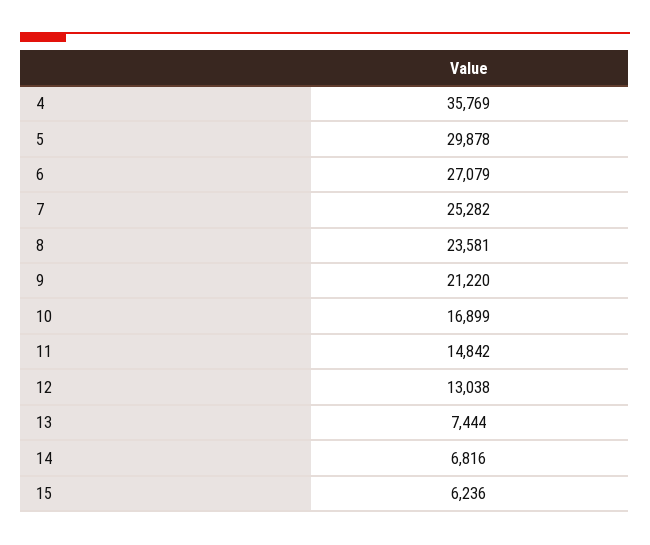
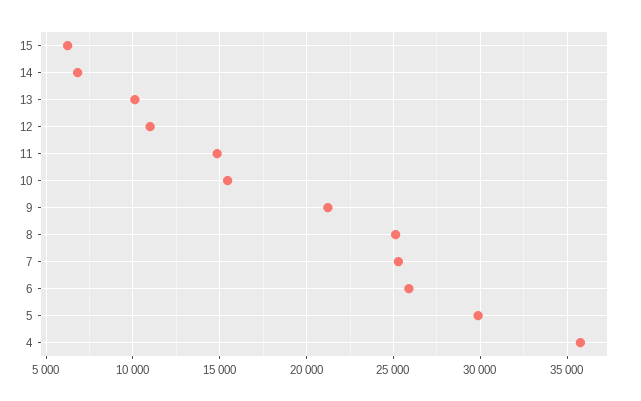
6: 27079 -> 26000
8: 23581 -> 25000
10: 16899 -> 15500
12: 13038 -> 11000
13: 7444 -> 10000

